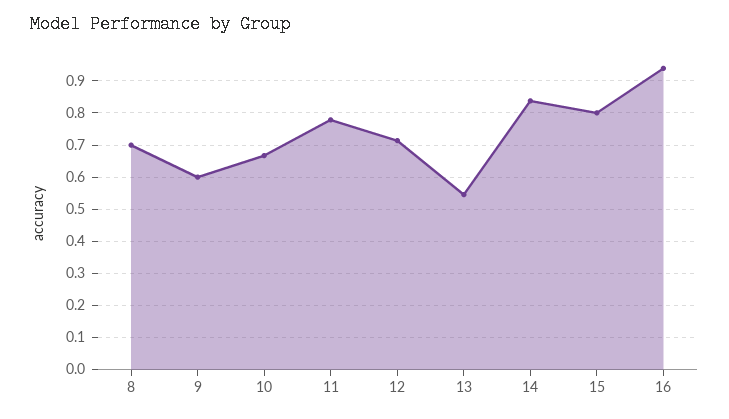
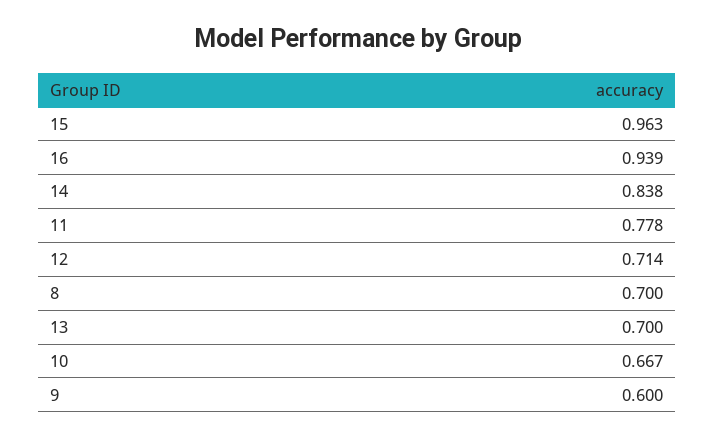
13: 0.54 -> 0.7
15: 0.8 -> 0.963

